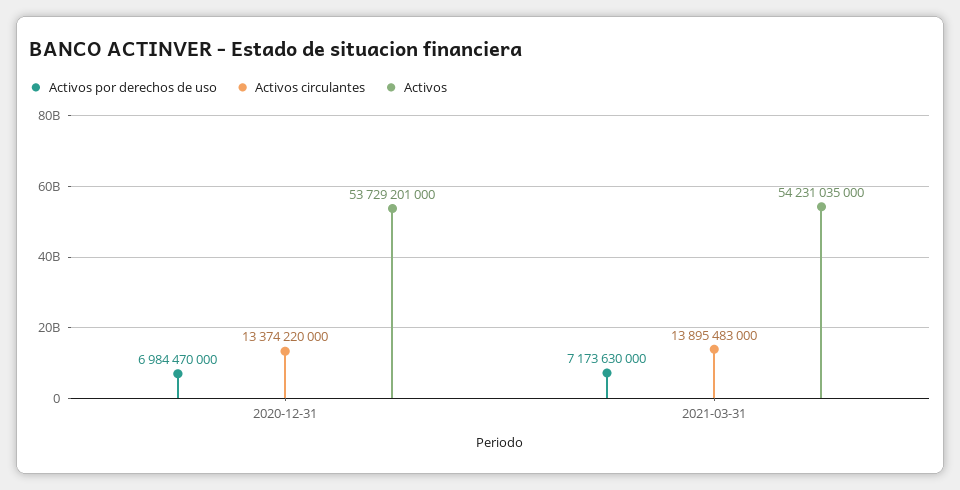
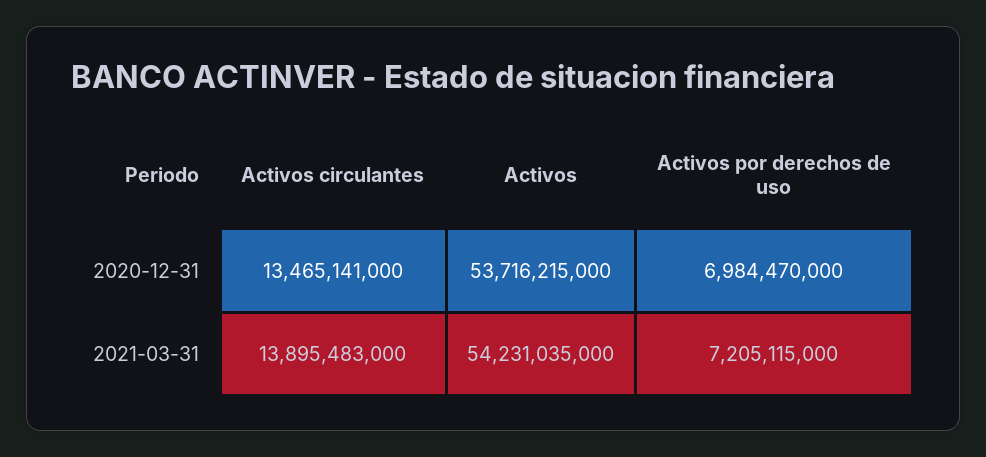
Activos circulantes, 2020-12-31: 13374220000 -> 13465141000
Activos, 2020-12-31: 53729201000 -> 53716215000
Activos por derechos de uso, 2021-03-31: 7173630000 -> 7205115000

